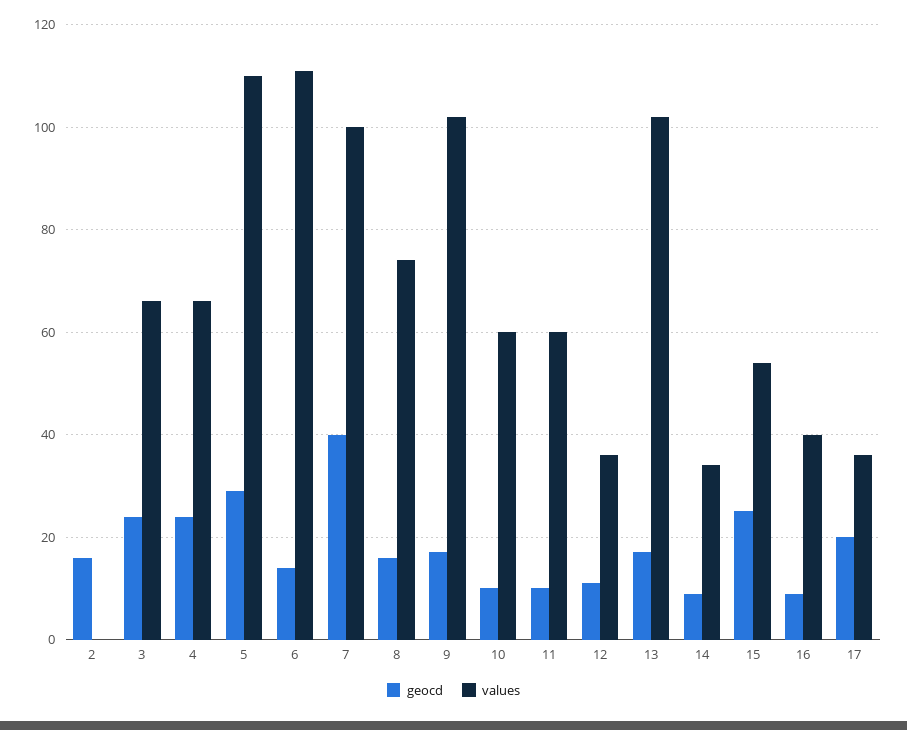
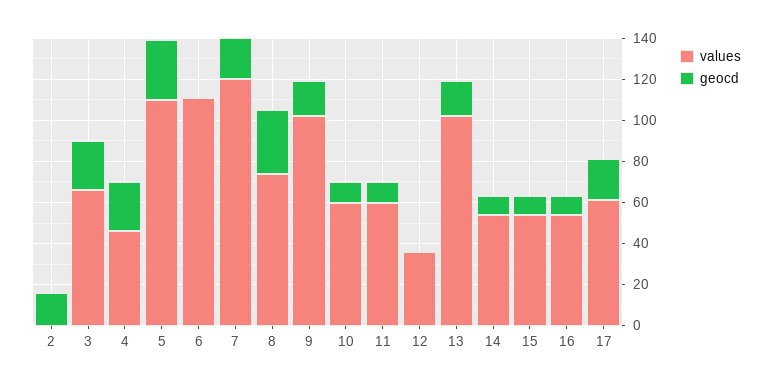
values, 4: 65 -> 45
geocd, 6: 15 -> 0
geocd, 7: 40 -> 20
values, 7: 100 -> 120
geocd, 8: 15 -> 30
geocd, 12: 10 -> 0
values, 14: 35 -> 55
geocd, 15: 25 -> 10
values, 16: 40 -> 55
values, 17: 35 -> 60

